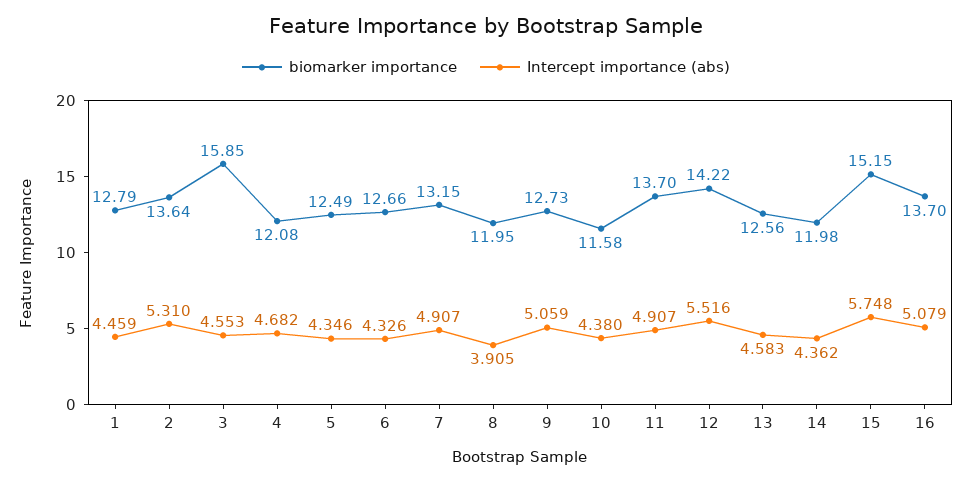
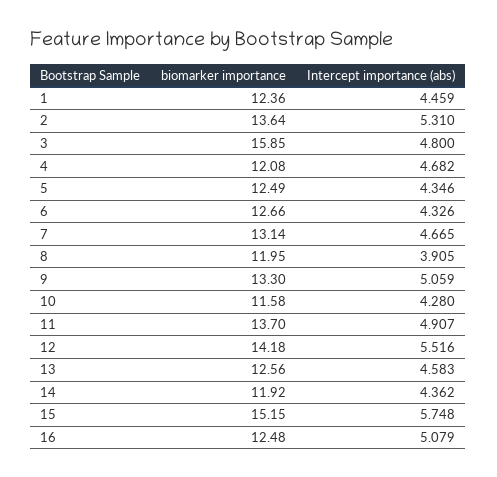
biomarker importance, 1: 12.79 -> 12.36
Intercept importance (abs), 3: 4.553 -> 4.8
biomarker importance, 7: 13.15 -> 13.14
Intercept importance (abs), 7: 4.907 -> 4.665
biomarker importance, 9: 12.73 -> 13.3
Intercept importance (abs), 10: 4.38 -> 4.28
biomarker importance, 12: 14.22 -> 14.18
biomarker importance, 14: 11.98 -> 11.92
biomarker importance, 16: 13.7 -> 12.48

